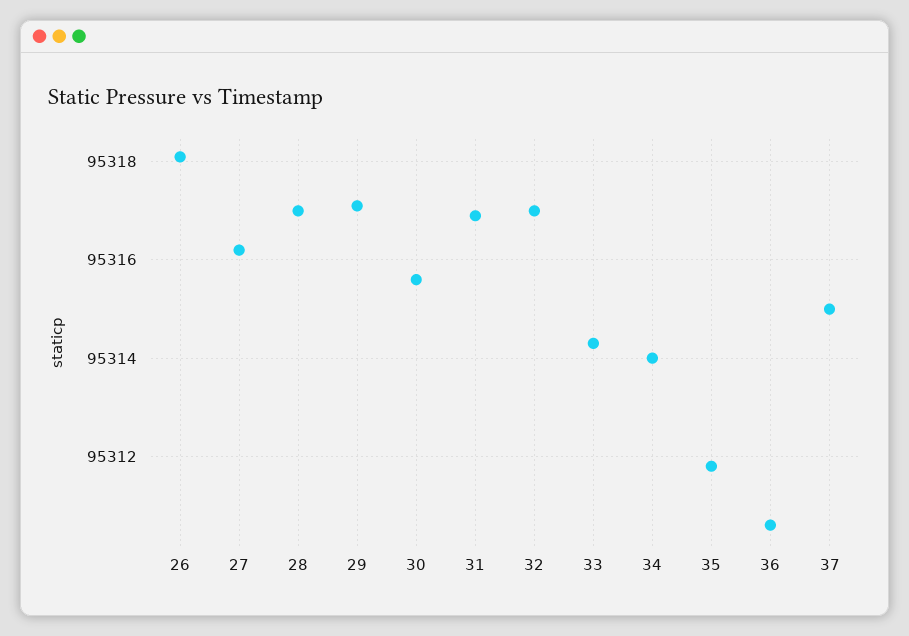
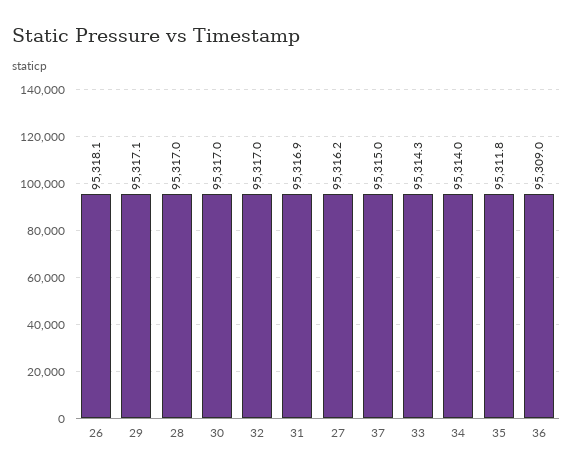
30: 95315.5 -> 95317
36: 95310.5 -> 95309

